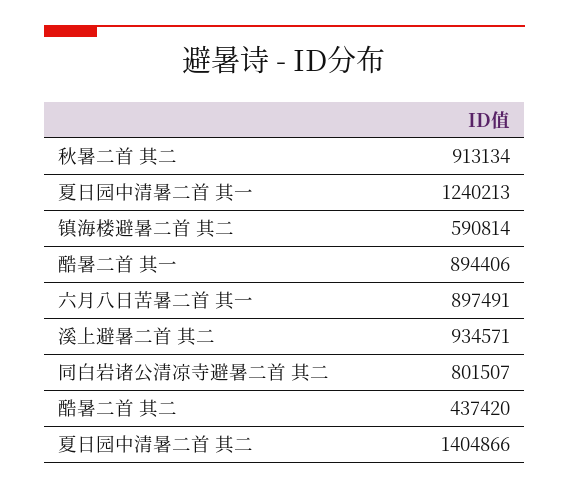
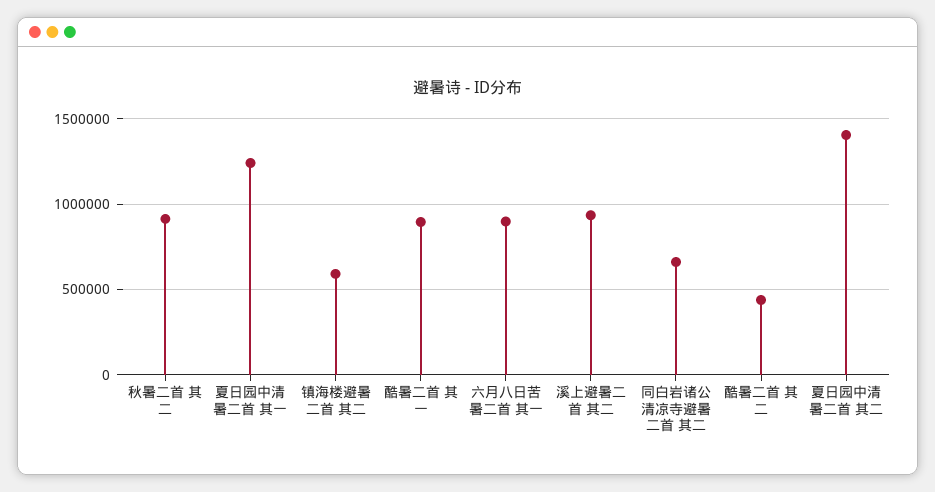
同白岩诸公清凉寺避暑二首 其二: 801507 -> 650000

